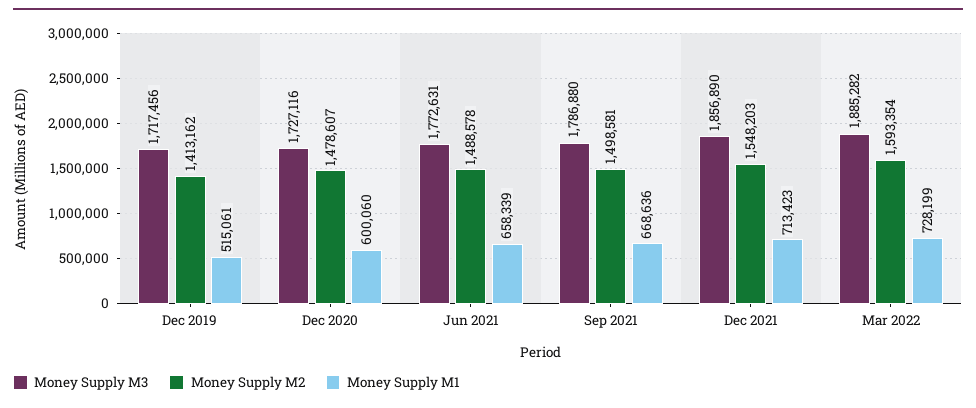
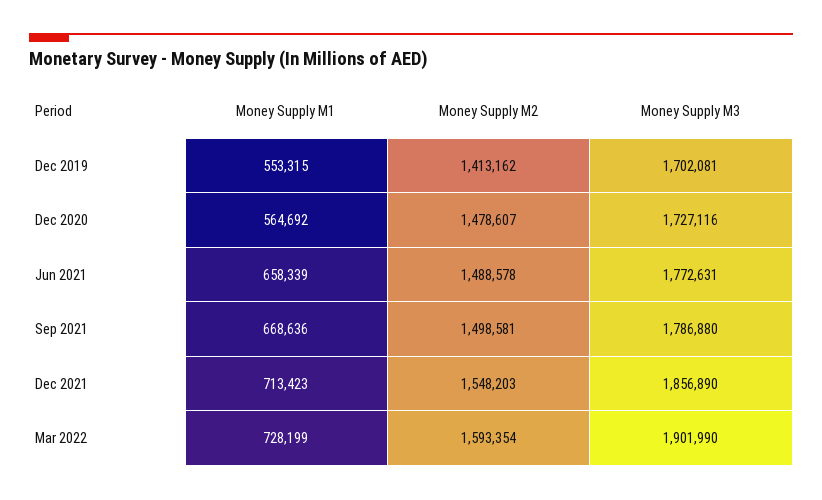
Money Supply M3, Dec 2019: 1717456 -> 1702081
Money Supply M1, Dec 2019: 515061 -> 553315
Money Supply M1, Dec 2020: 600060 -> 564692
Money Supply M3, Mar 2022: 1885282 -> 1901990

